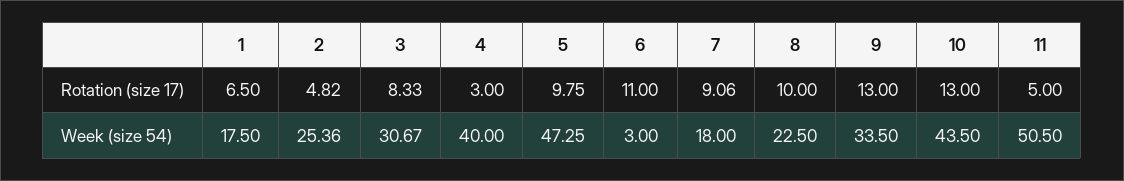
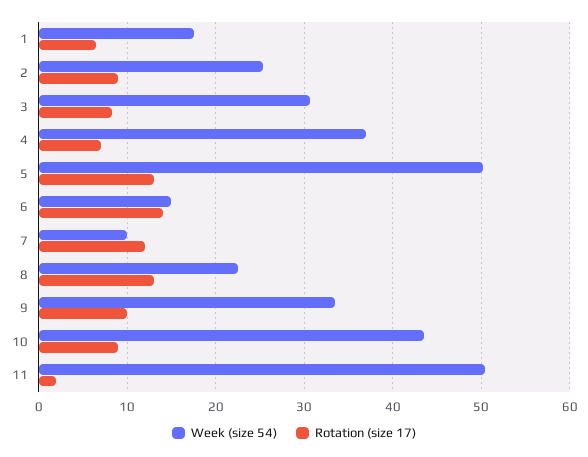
Rotation (size 17), 2: 4.82 -> 9
Rotation (size 17), 4: 3 -> 7
Rotation (size 17), 5: 9.75 -> 13
Rotation (size 17), 6: 11 -> 14
Rotation (size 17), 7: 9.06 -> 12
Rotation (size 17), 8: 10 -> 13
Rotation (size 17), 9: 13 -> 10
Rotation (size 17), 10: 13 -> 9
Rotation (size 17), 11: 5 -> 2
Week (size 54), 4: 40 -> 37
Week (size 54), 5: 47.25 -> 50
Week (size 54), 6: 3 -> 15
Week (size 54), 7: 18 -> 10

